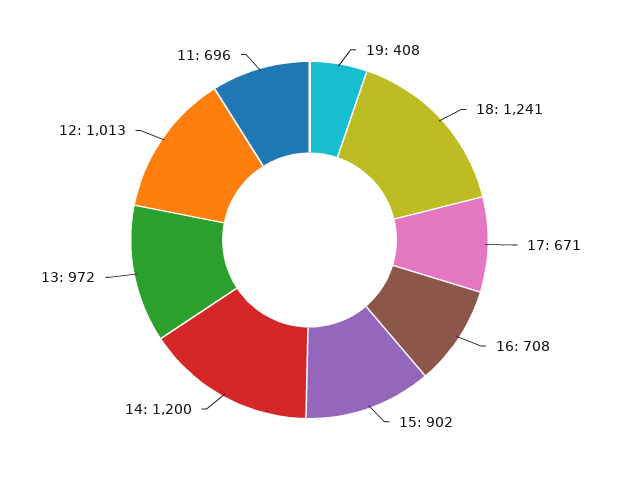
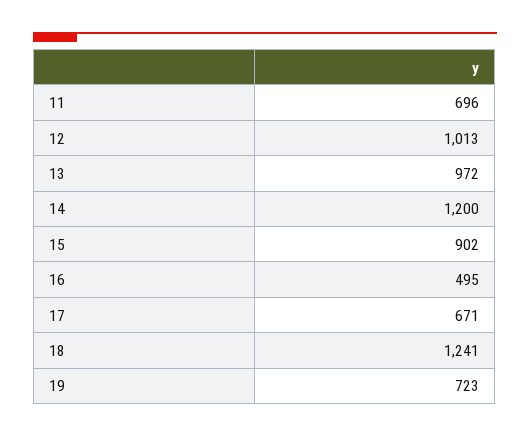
19: 408 -> 723
16: 708 -> 495

